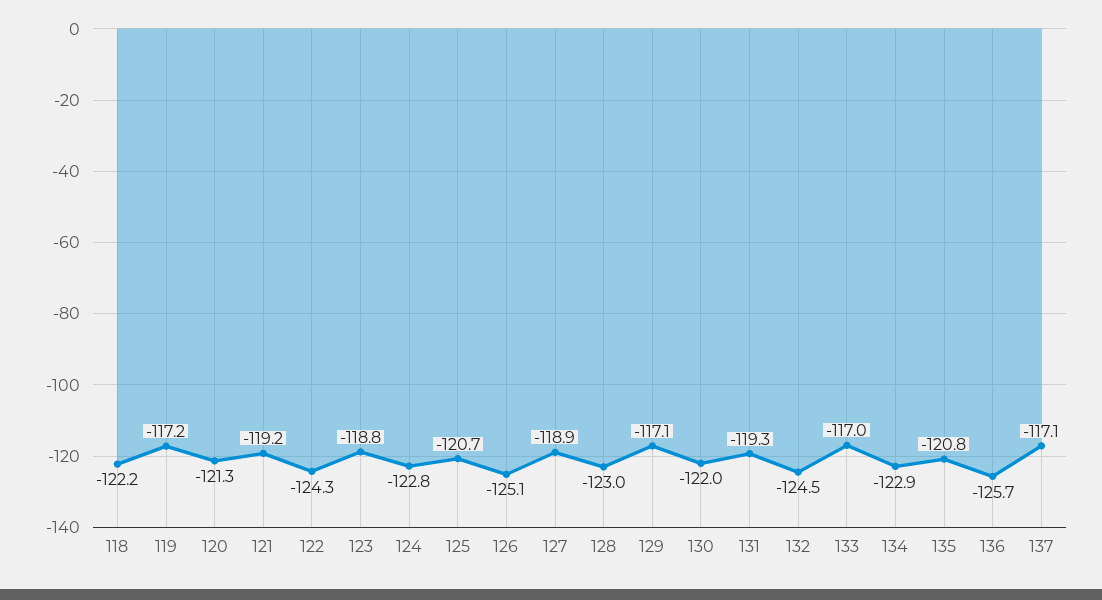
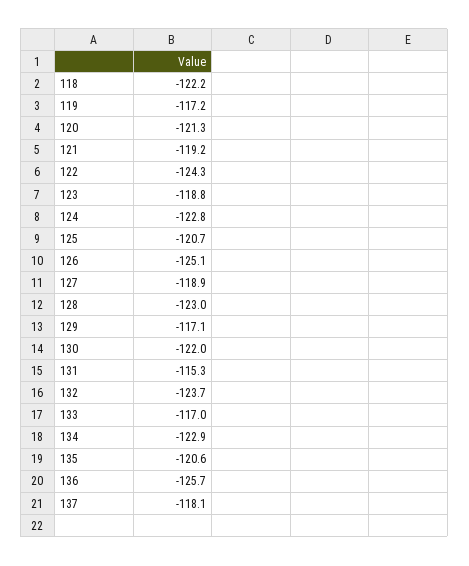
131: -119.3 -> -115.3
132: -124.5 -> -123.7
135: -120.8 -> -120.6
137: -117.1 -> -118.1

